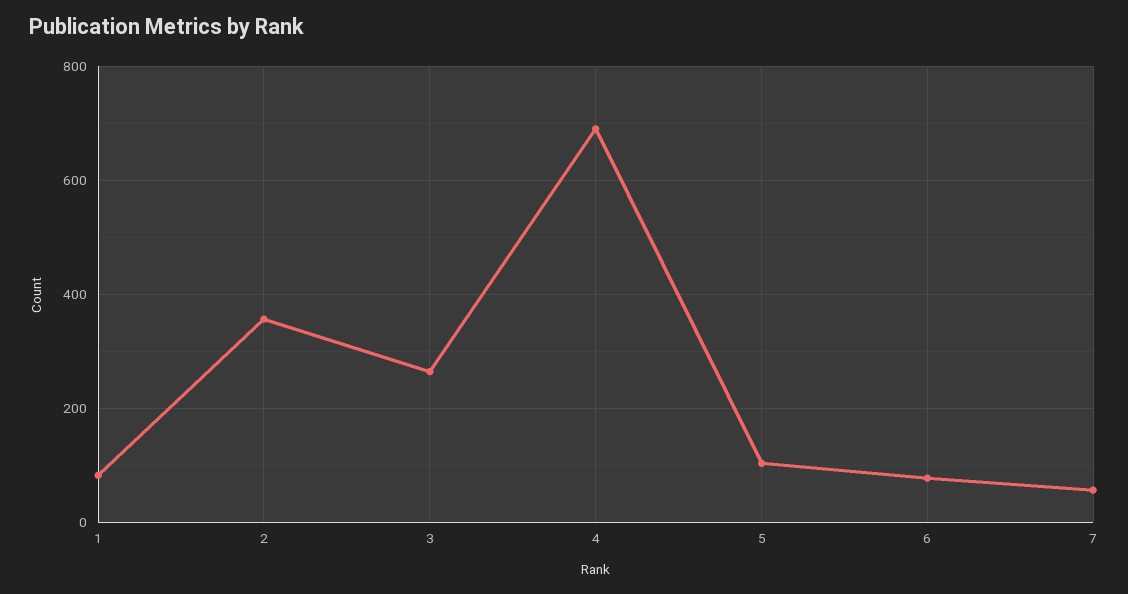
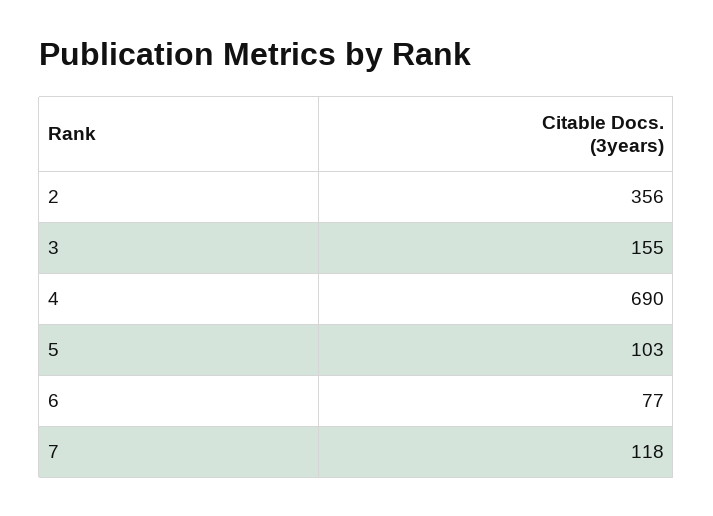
1: 80 -> none
3: 260 -> 155
7: 60 -> 118

